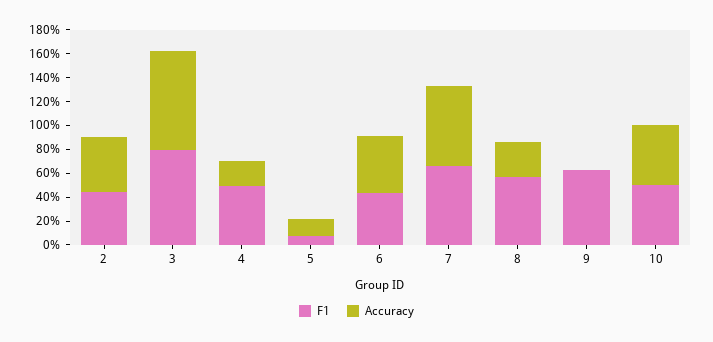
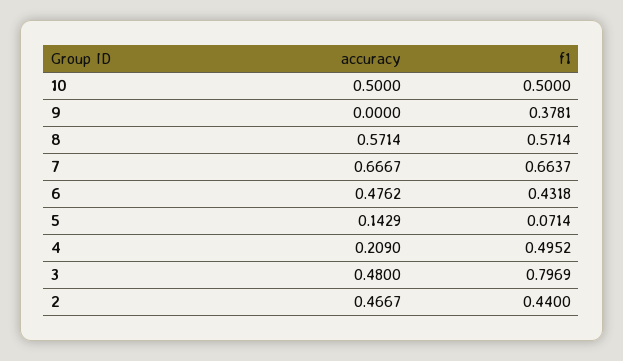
Accuracy, 3: 0.8 -> 0.48
Accuracy, 8: 0.3 -> 0.5714
F1, 9: 0.6 -> 0.3781

